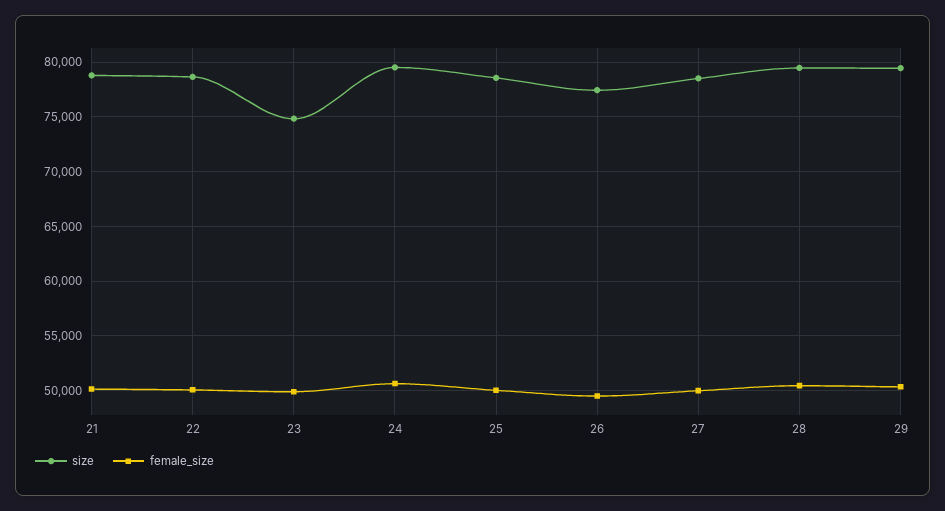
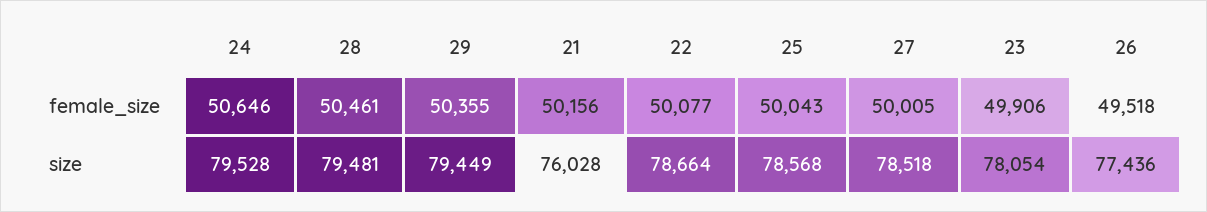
size, 21: 79000 -> 76028
size, 23: 75000 -> 78054

